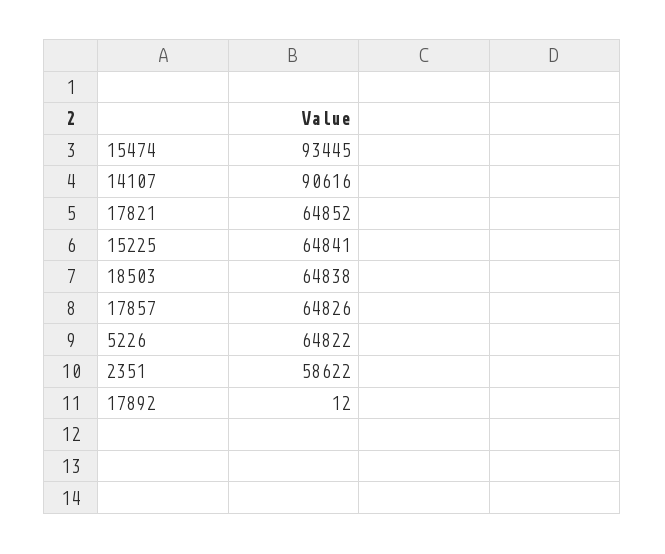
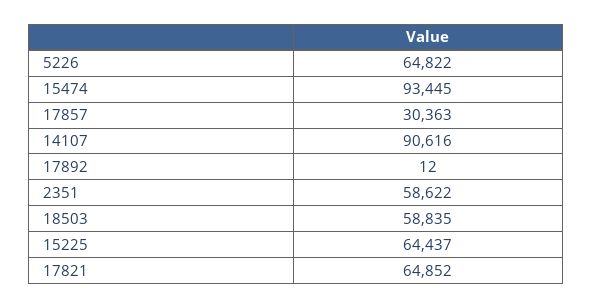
15225: 64841 -> 64437
18503: 64838 -> 58835
17857: 64826 -> 30363

